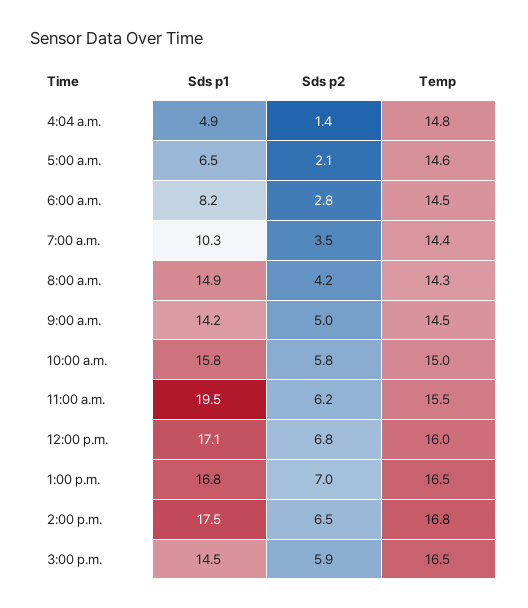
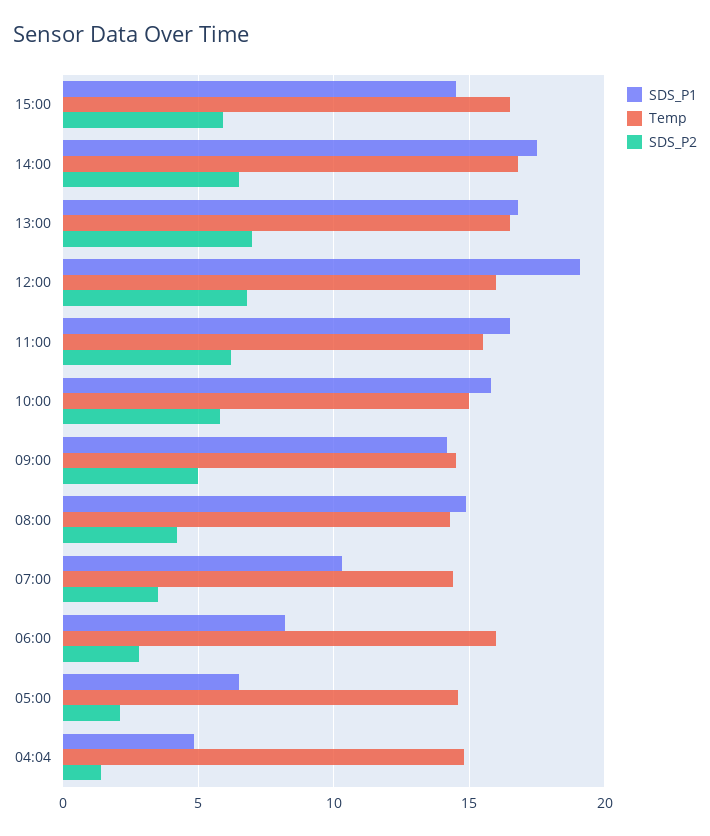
Temp, 6:00 a.m.: 14.5 -> 16
Sds p1, 11:00 a.m.: 19.5 -> 16.5
Sds p1, 12:00 p.m.: 17.1 -> 19

